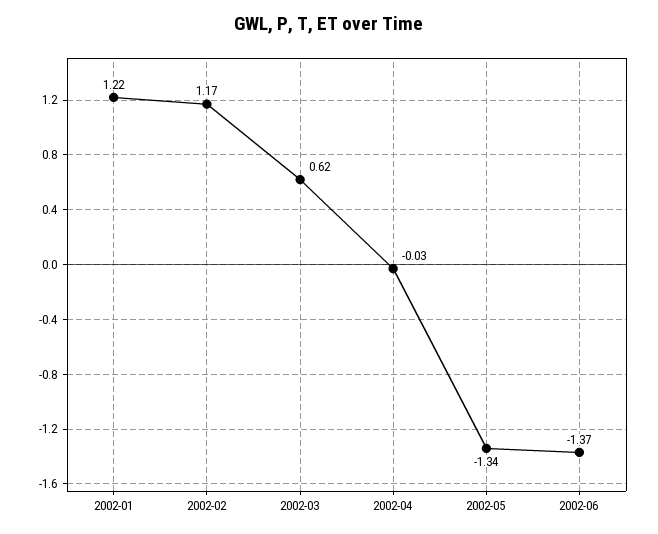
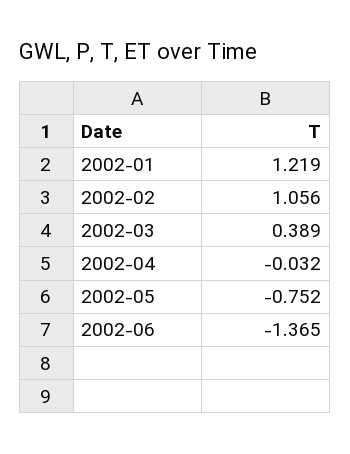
2002-02: 1.17 -> 1.056
2002-03: 0.62 -> 0.389
2002-05: -1.34 -> -0.752

